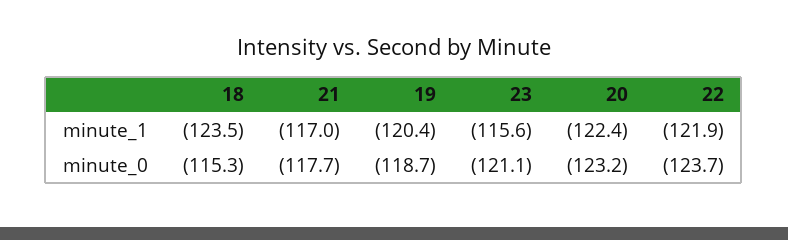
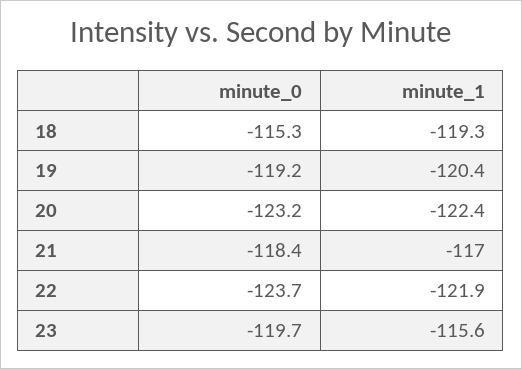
18, minute_1: -123.5 -> -119.3
21, minute_0: -117.7 -> -118.4
19, minute_0: -118.7 -> -119.2
23, minute_0: -121.1 -> -119.7

